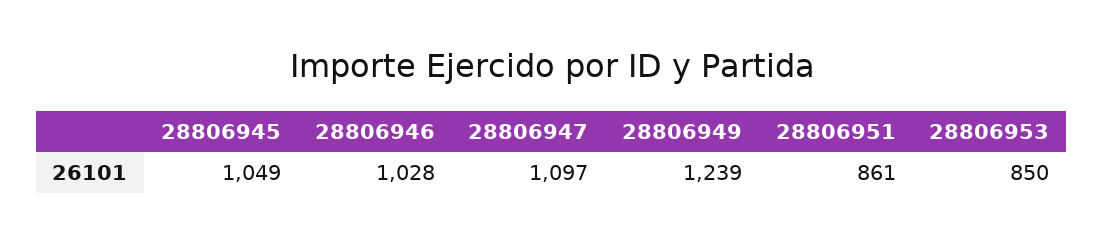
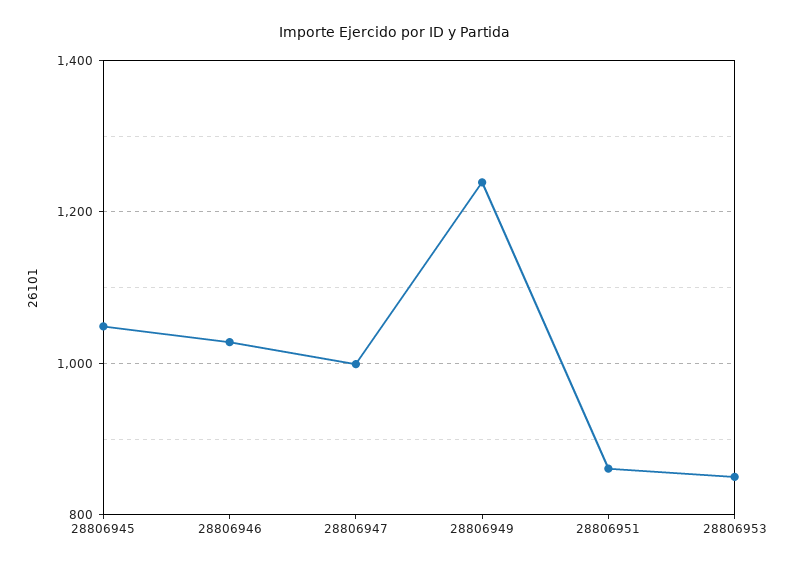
28806947: 1097 -> 1000

